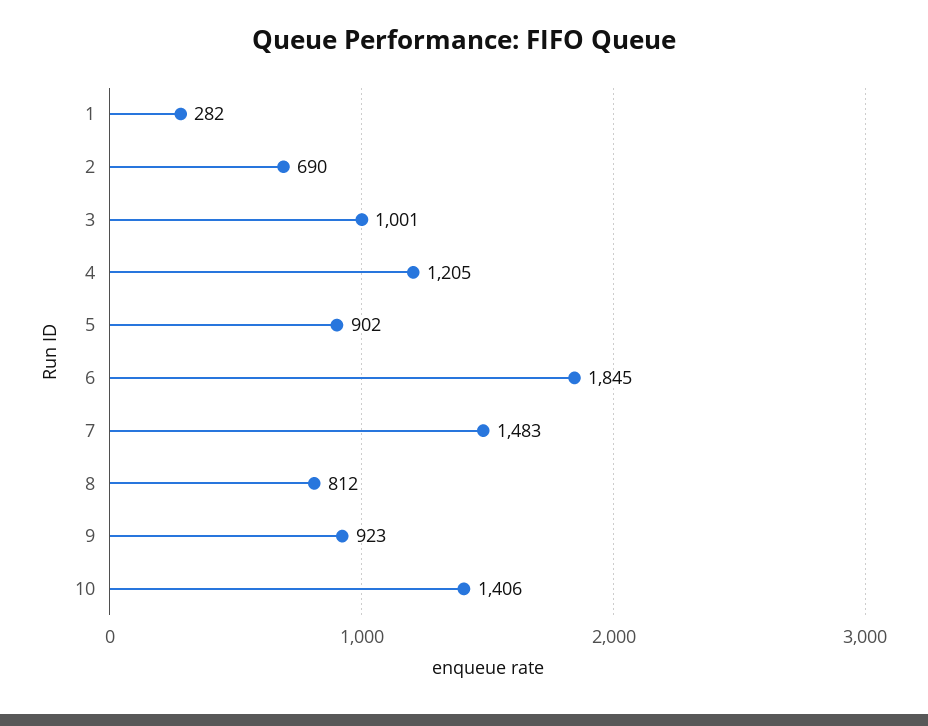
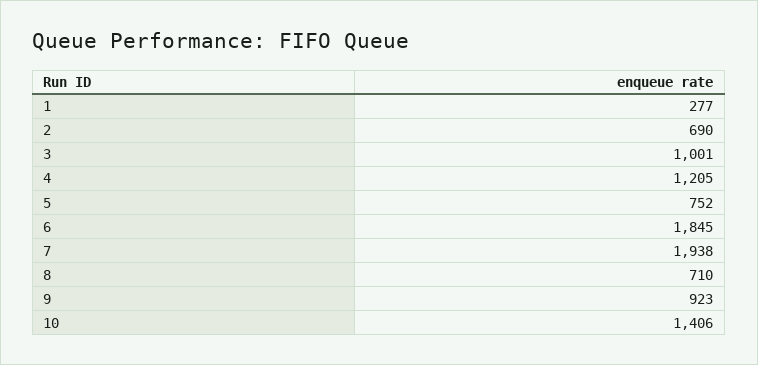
1: 282 -> 277
5: 902 -> 752
7: 1483 -> 1938
8: 812 -> 710

